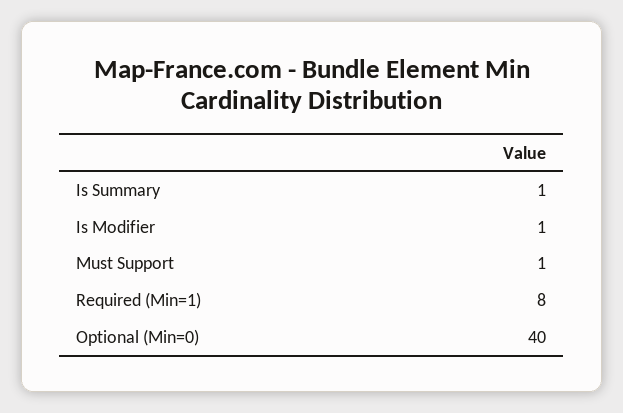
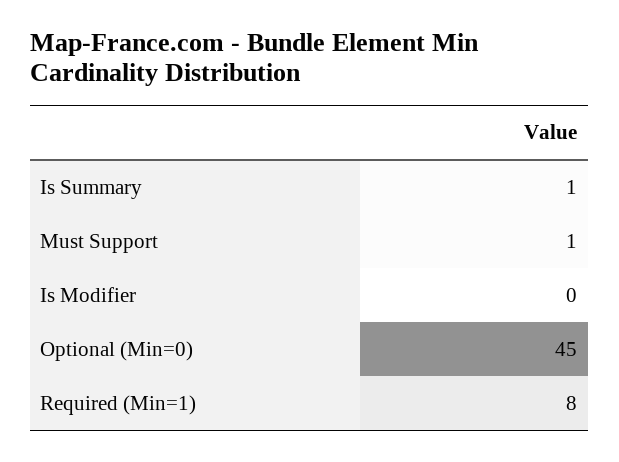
Is Modifier: 1 -> 0
Optional (Min=0): 40 -> 45

